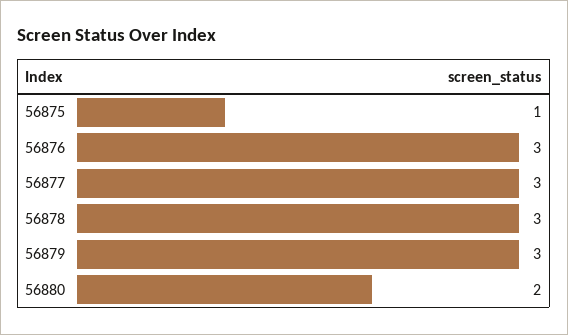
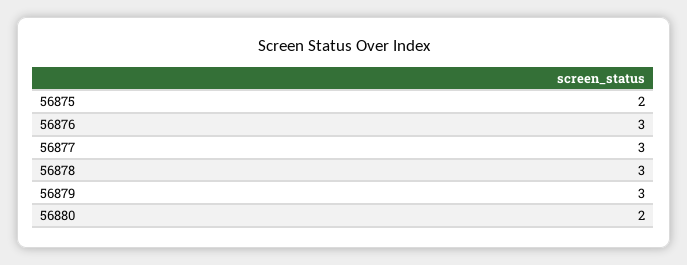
56875: 1 -> 2

